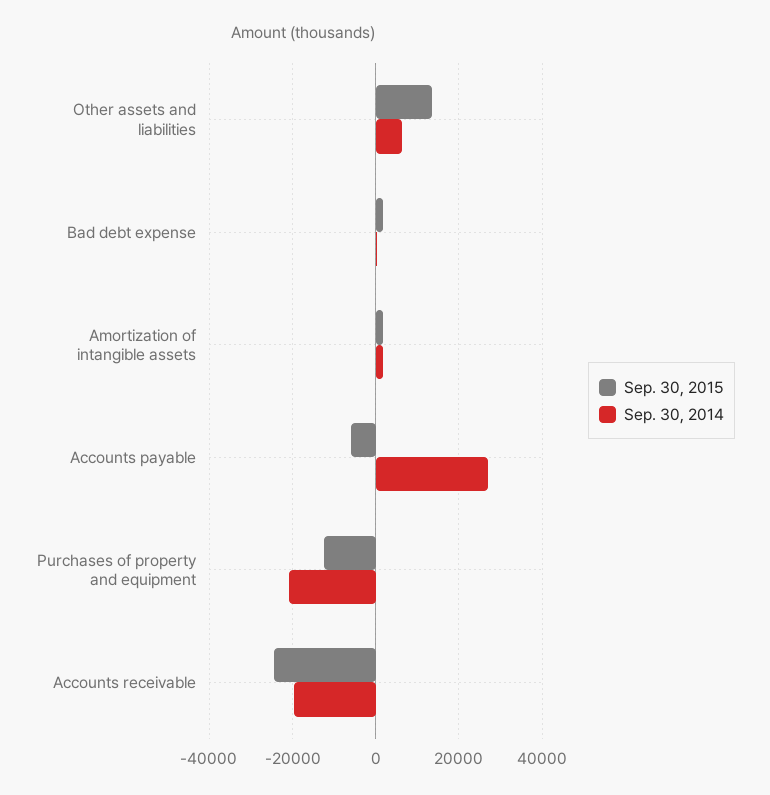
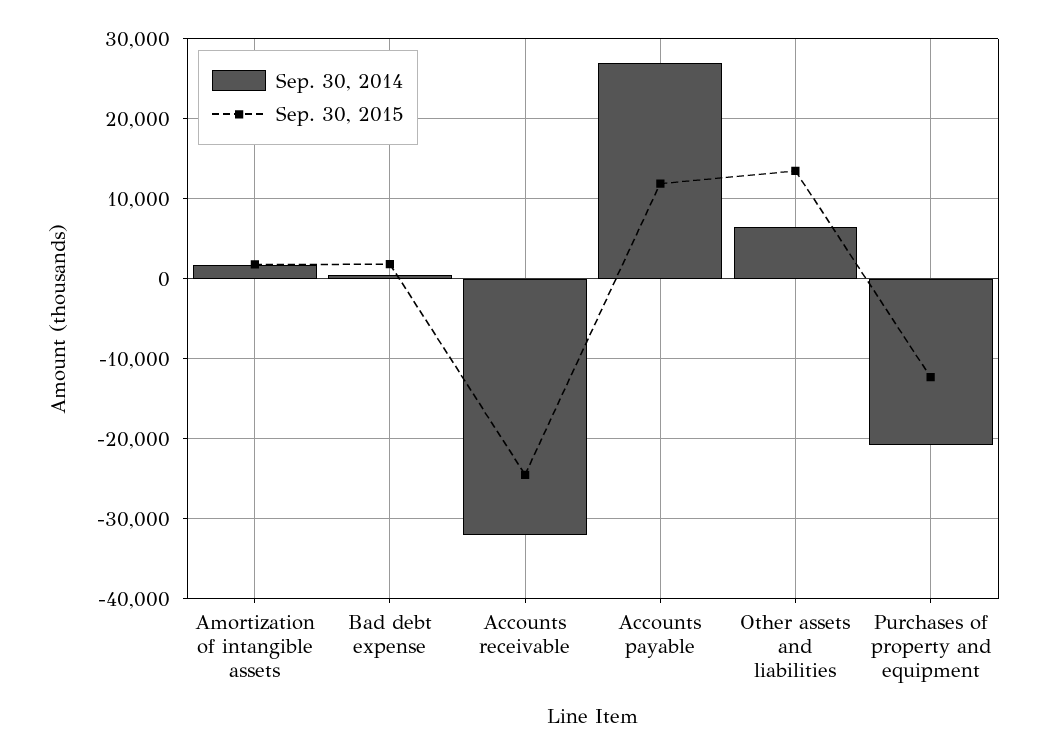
Sep. 30, 2015, Accounts payable: -6000 -> 12000
Sep. 30, 2014, Accounts receivable: -20000 -> -32000

